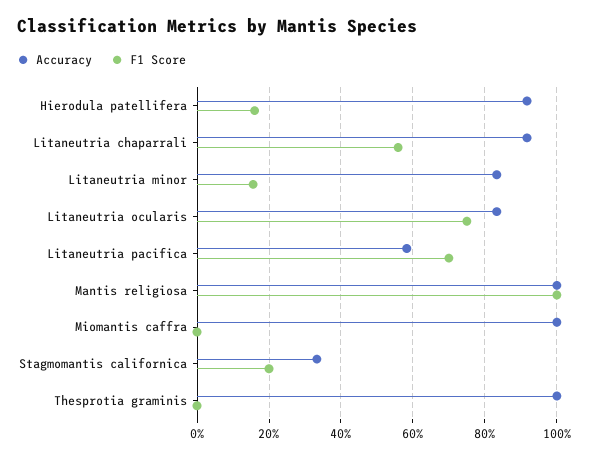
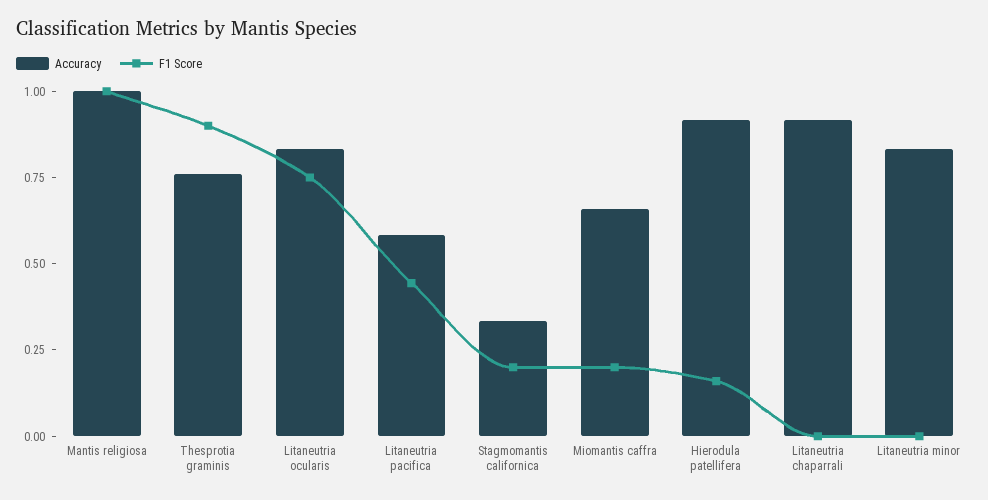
F1 Score, Litaneutria chaparrali: 0.56 -> 0
F1 Score, Litaneutria minor: 0.16 -> 0
F1 Score, Litaneutria pacifica: 0.7 -> 0.45
Accuracy, Miomantis caffra: 1 -> 0.65
F1 Score, Miomantis caffra: 0 -> 0.2
Accuracy, Thesprotia graminis: 1 -> 0.75
F1 Score, Thesprotia graminis: 0 -> 0.9

